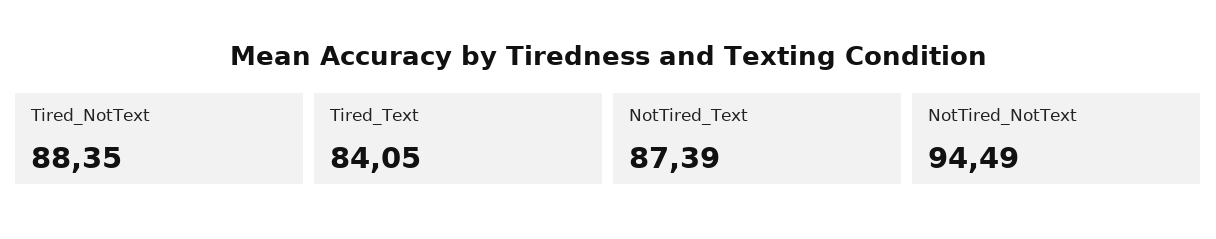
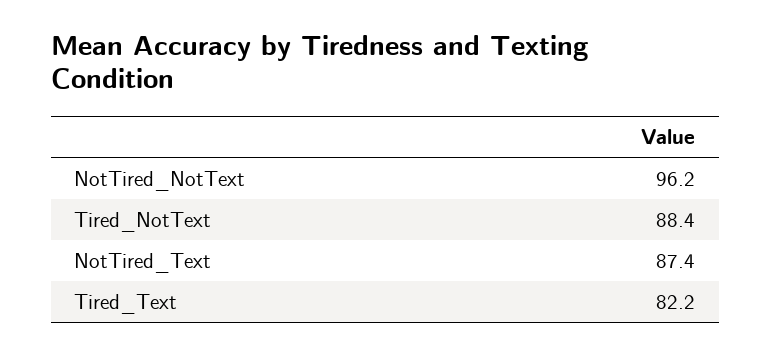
Tired_Text: 84.05 -> 82.2
NotTired_NotText: 94.49 -> 96.2

